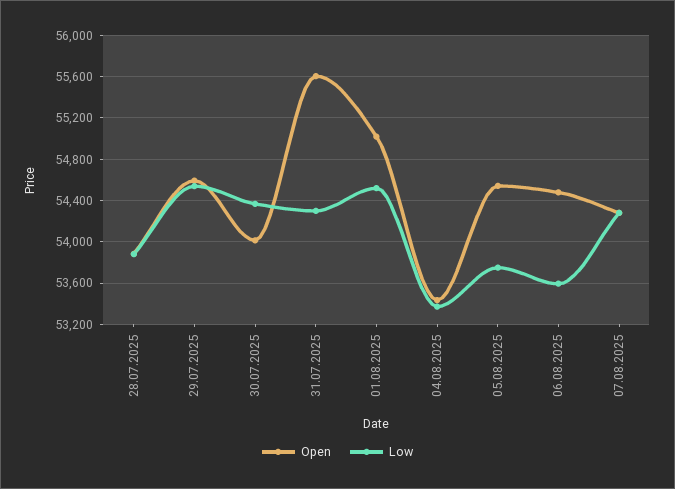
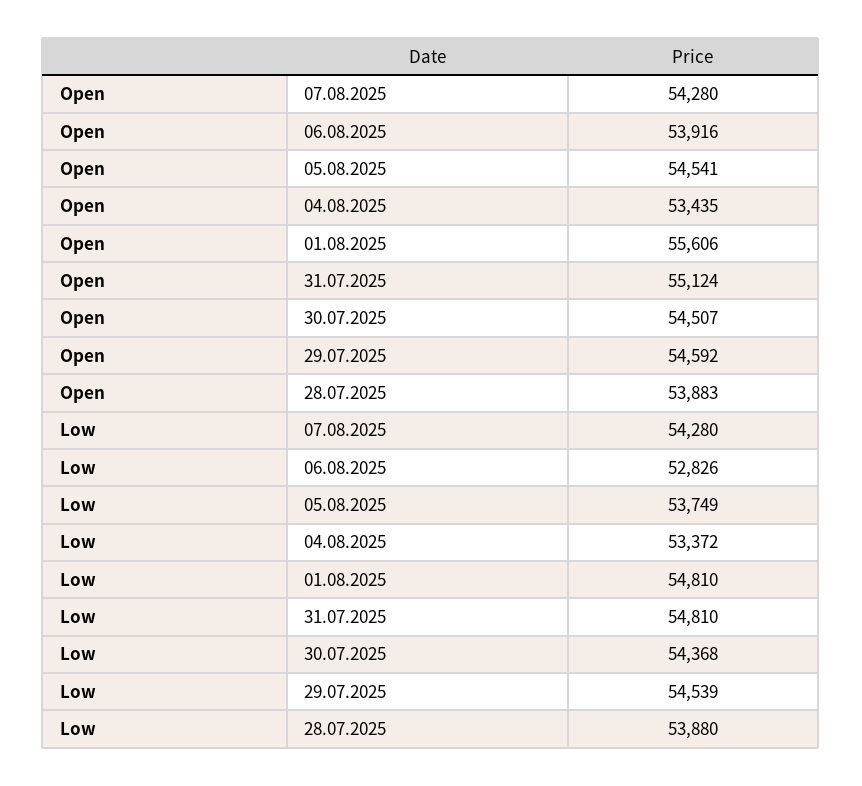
Open, 30.07.2025: 54000 -> 54507
Open, 31.07.2025: 55600 -> 55124
Low, 31.07.2025: 54300 -> 54810
Open, 01.08.2025: 55000 -> 55606
Low, 01.08.2025: 54500 -> 54810
Open, 06.08.2025: 54500 -> 53916
Low, 06.08.2025: 53600 -> 52826

